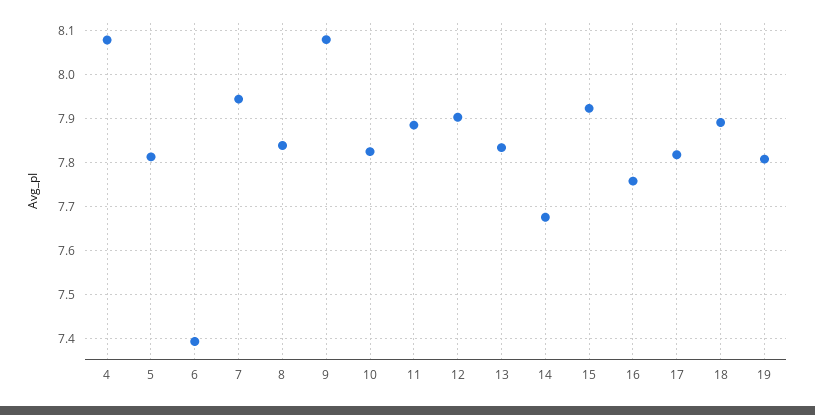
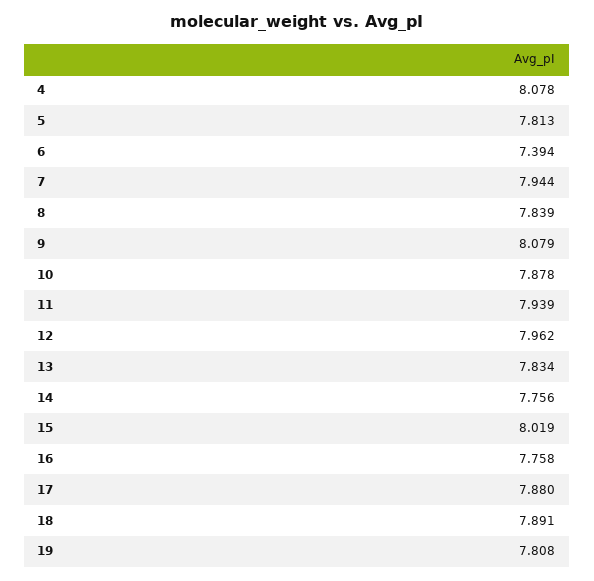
10: 7.82 -> 7.878
11: 7.88 -> 7.939
12: 7.9 -> 7.962
14: 7.68 -> 7.756
15: 7.92 -> 8.019
17: 7.82 -> 7.88

